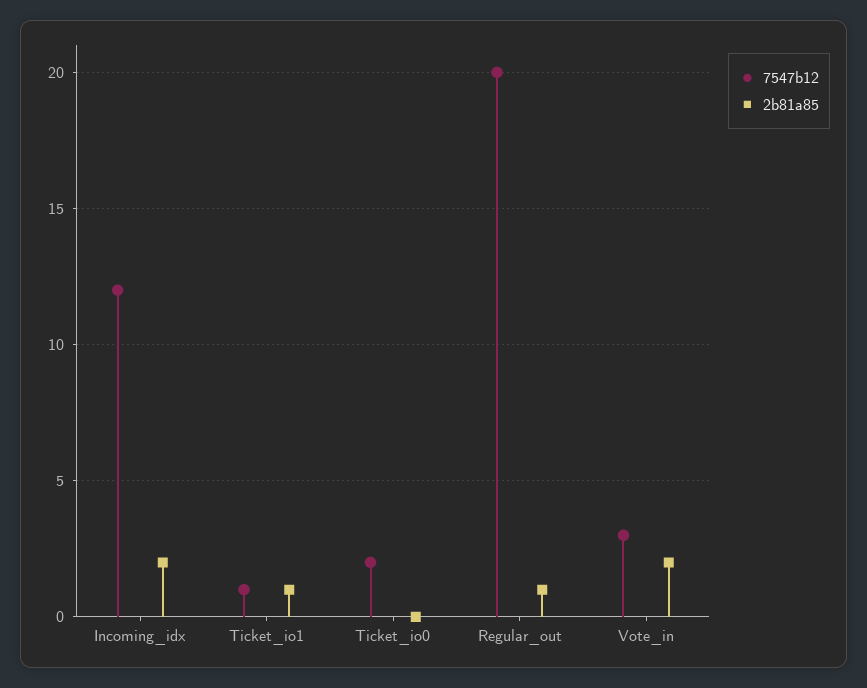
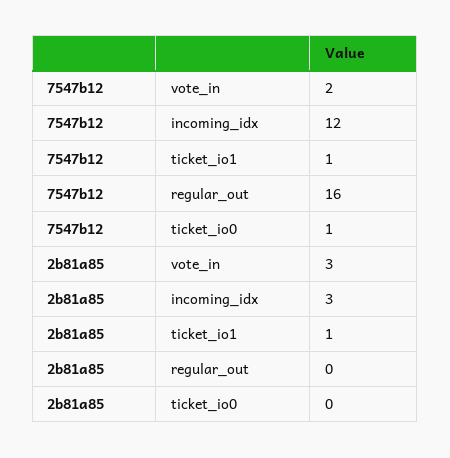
2b81a85, Incoming_idx: 2 -> 3
7547b12, Ticket_io0: 2 -> 1
7547b12, Regular_out: 20 -> 16
2b81a85, Regular_out: 1 -> 0
7547b12, Vote_in: 3 -> 2
2b81a85, Vote_in: 2 -> 3

